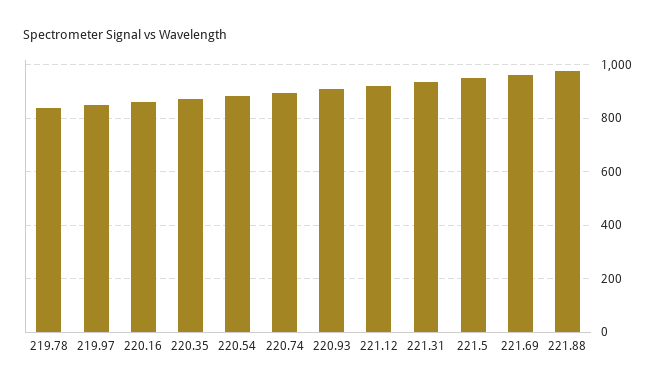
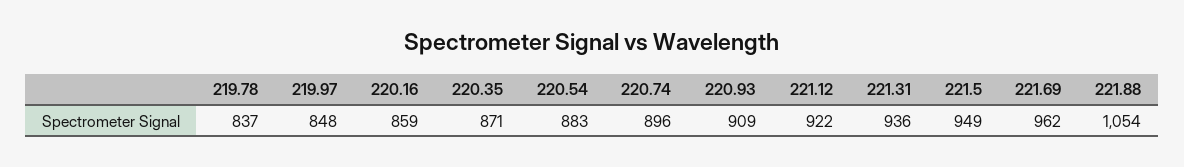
221.88: 975 -> 1054

